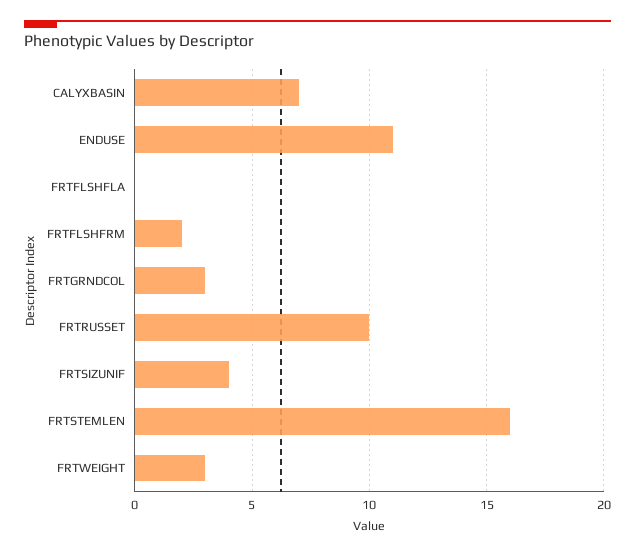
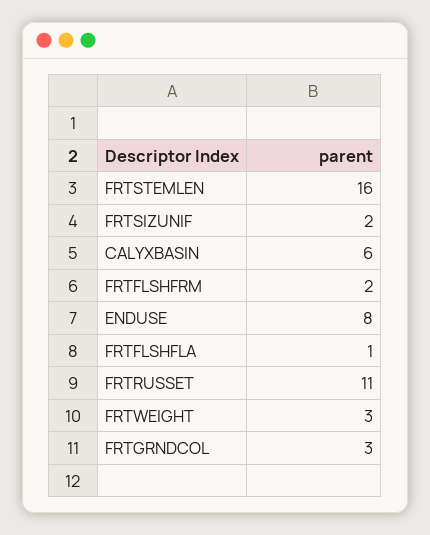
CALYXBASIN: 7 -> 6
ENDUSE: 11 -> 8
FRTFLSHFLA: 0 -> 1
FRTRUSSET: 10 -> 11
FRTSIZUNIF: 4 -> 2

